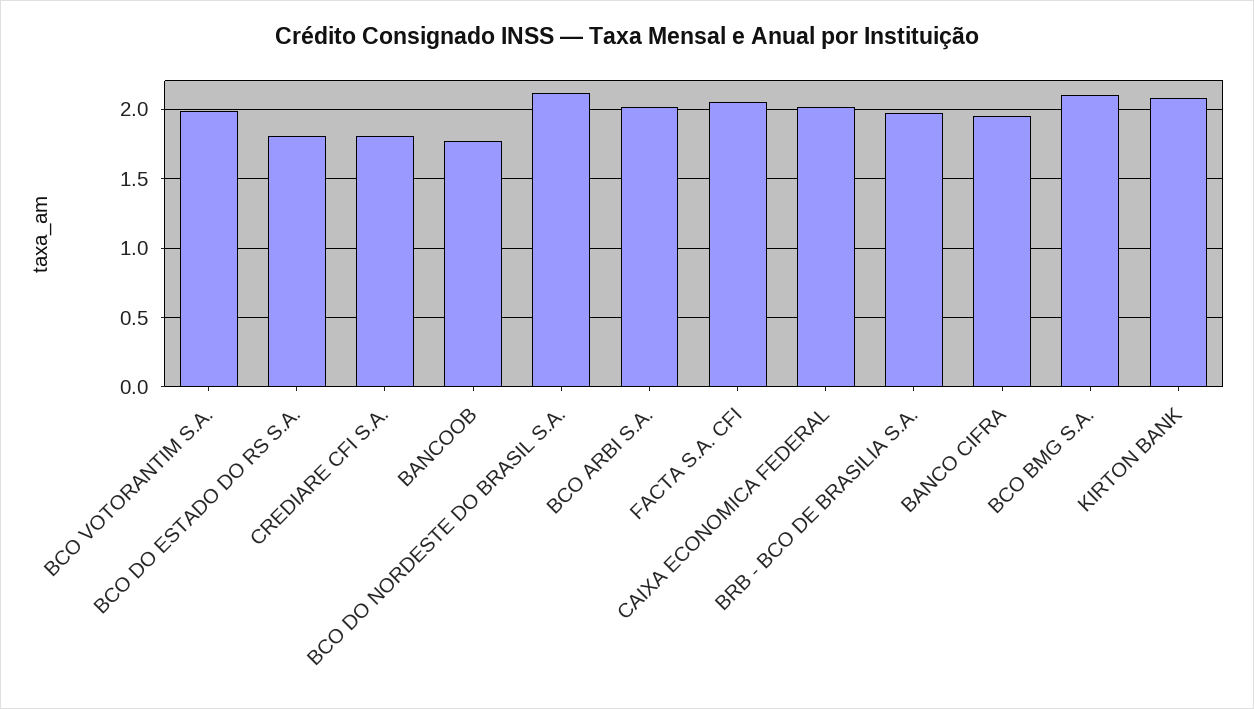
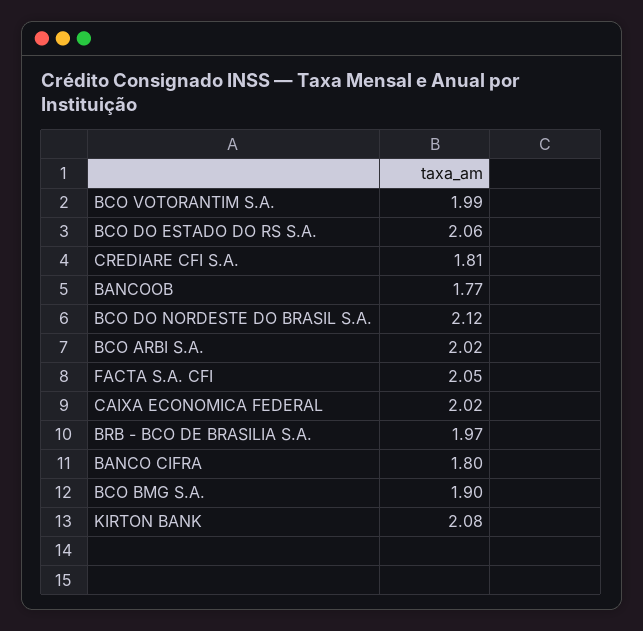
BCO DO ESTADO DO RS S.A.: 1.8 -> 2.06
BANCO CIFRA: 1.95 -> 1.8
BCO BMG S.A.: 2.1 -> 1.9

